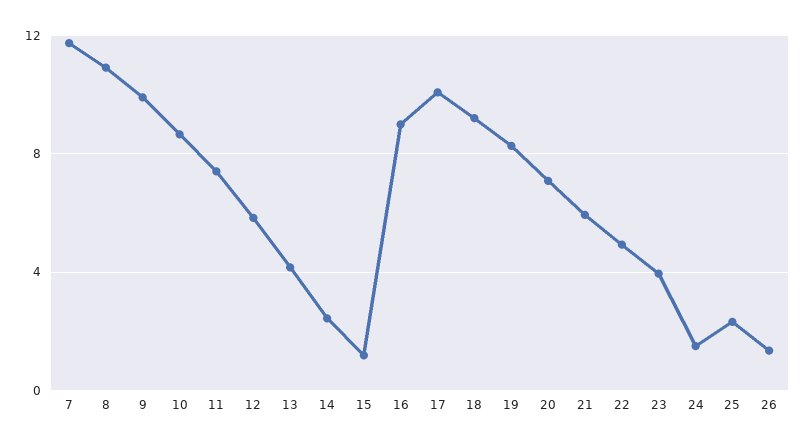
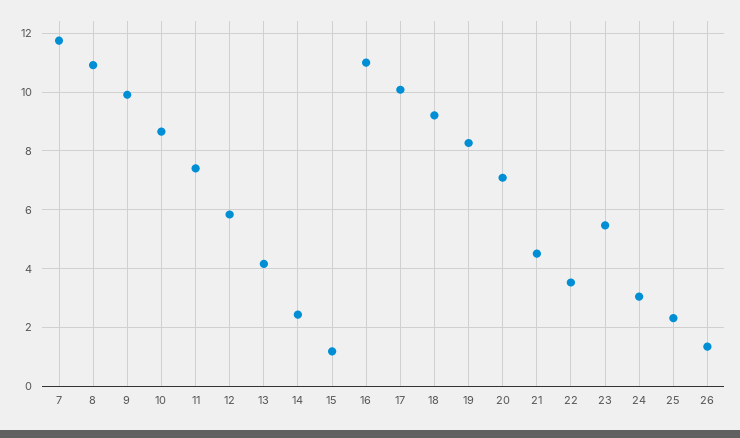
16: 9 -> 11
21: 6 -> 4.5
22: 5 -> 3.5
23: 4 -> 5.5
24: 1.5 -> 3

